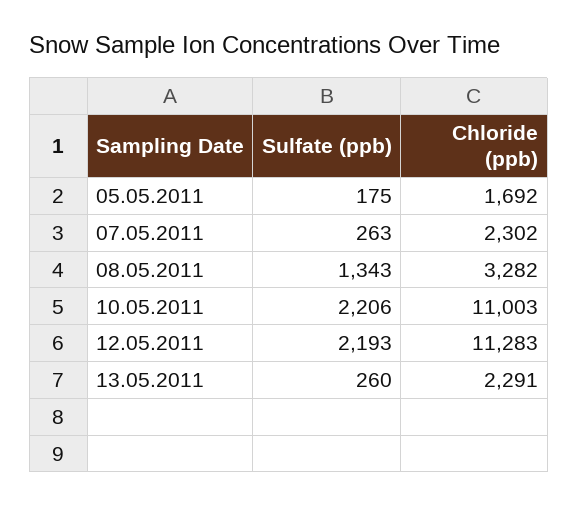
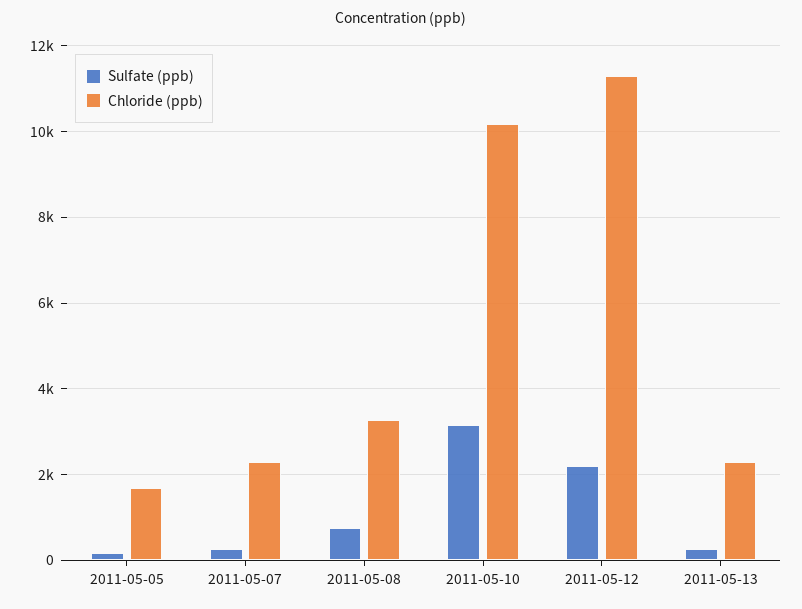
Sulfate (ppb), 08.05.2011: 1343 -> 800
Sulfate (ppb), 10.05.2011: 2206 -> 3200
Chloride (ppb), 10.05.2011: 11003 -> 10200

